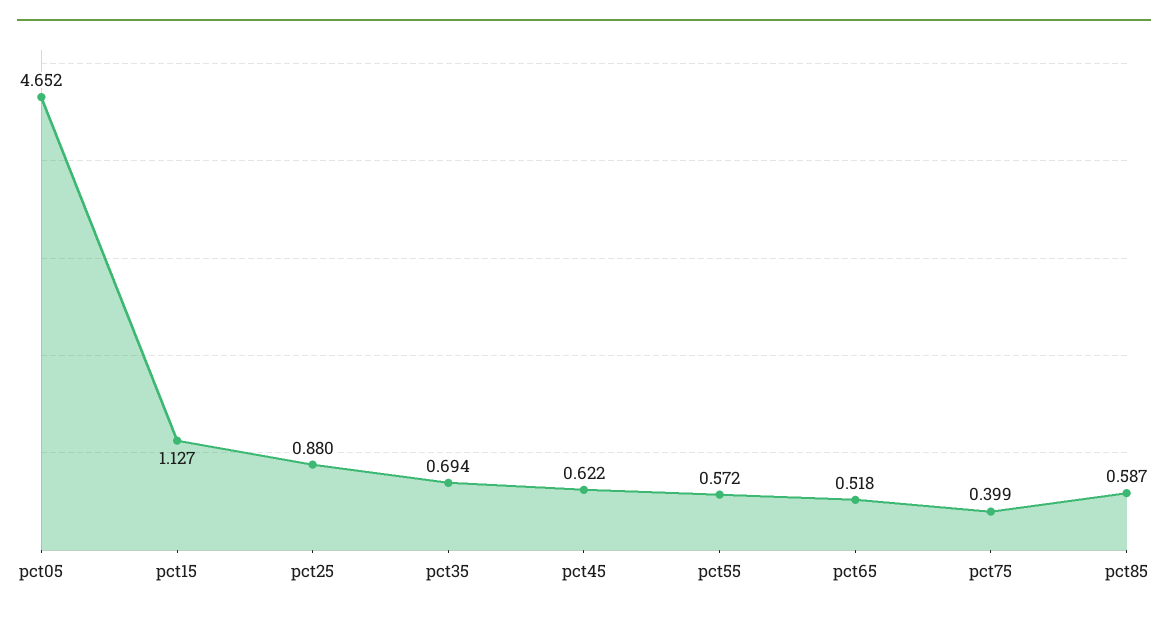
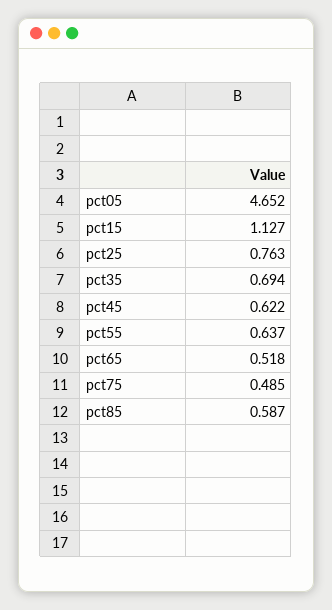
pct25: 0.88 -> 0.763
pct55: 0.572 -> 0.637
pct75: 0.399 -> 0.485

